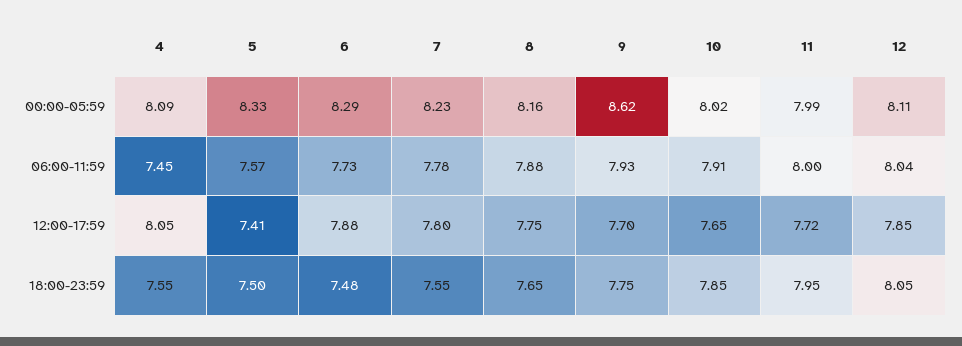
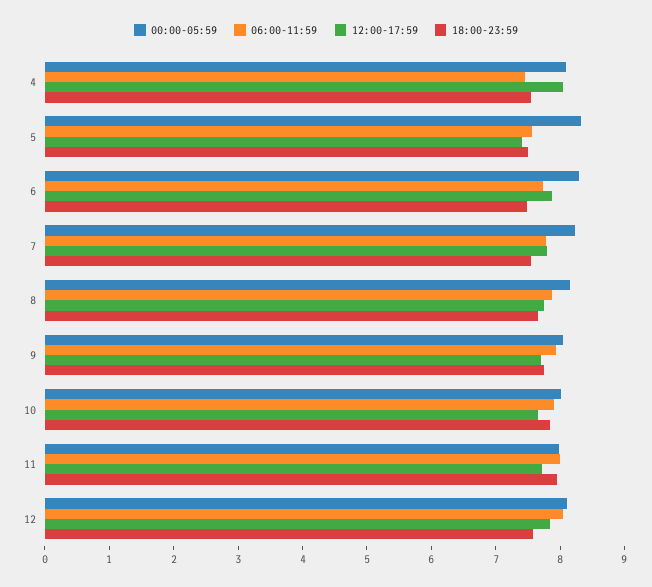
00:00-05:59, 9: 8.62 -> 8
18:00-23:59, 12: 8.05 -> 7.6

